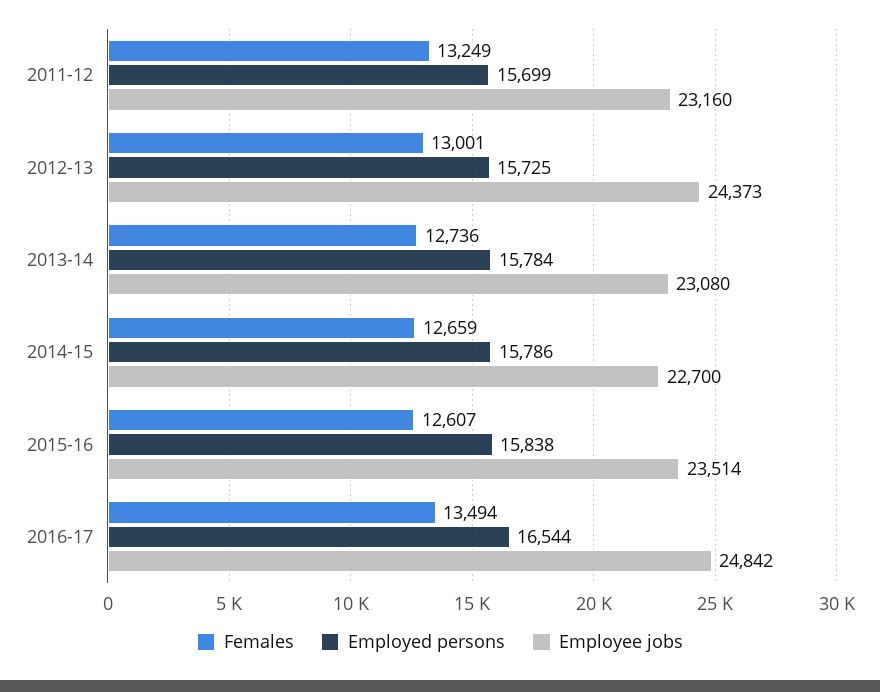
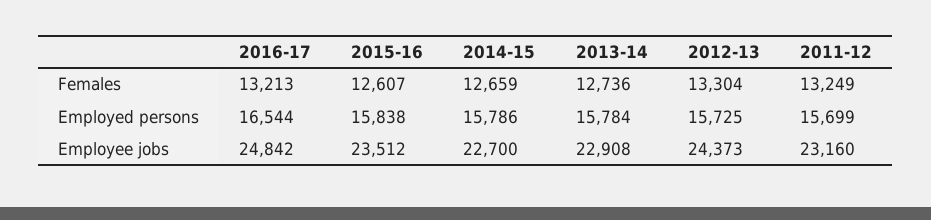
Females, 2012-13: 13001 -> 13304
Employee jobs, 2013-14: 23080 -> 22908
Employee jobs, 2015-16: 23514 -> 23512
Females, 2016-17: 13494 -> 13213

